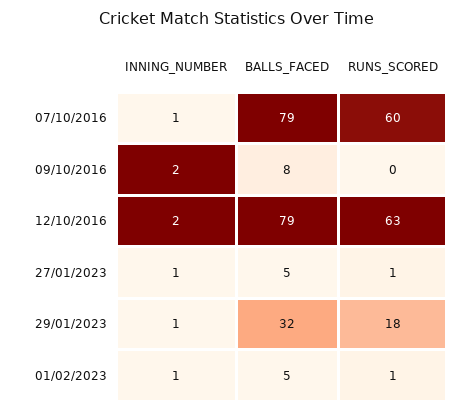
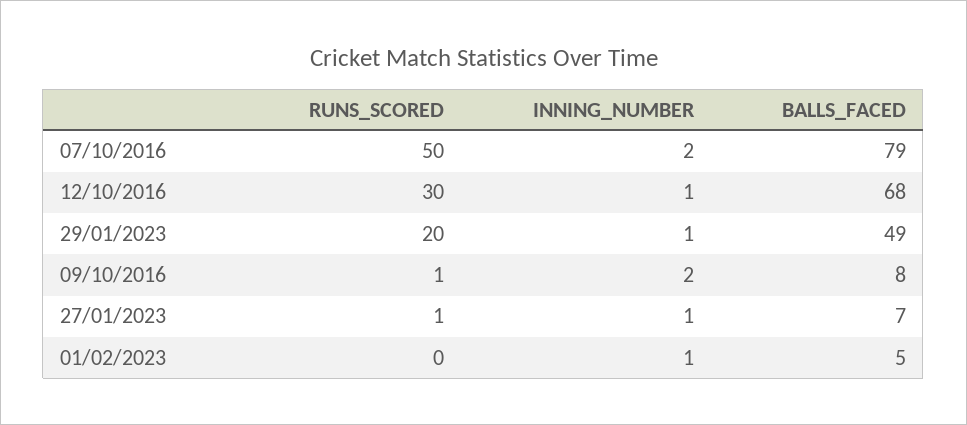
INNING_NUMBER, 07/10/2016: 1 -> 2
RUNS_SCORED, 07/10/2016: 60 -> 50
RUNS_SCORED, 09/10/2016: 0 -> 1
INNING_NUMBER, 12/10/2016: 2 -> 1
BALLS_FACED, 12/10/2016: 79 -> 68
RUNS_SCORED, 12/10/2016: 63 -> 30
BALLS_FACED, 27/01/2023: 5 -> 7
BALLS_FACED, 29/01/2023: 32 -> 49
RUNS_SCORED, 29/01/2023: 18 -> 20
RUNS_SCORED, 01/02/2023: 1 -> 0

